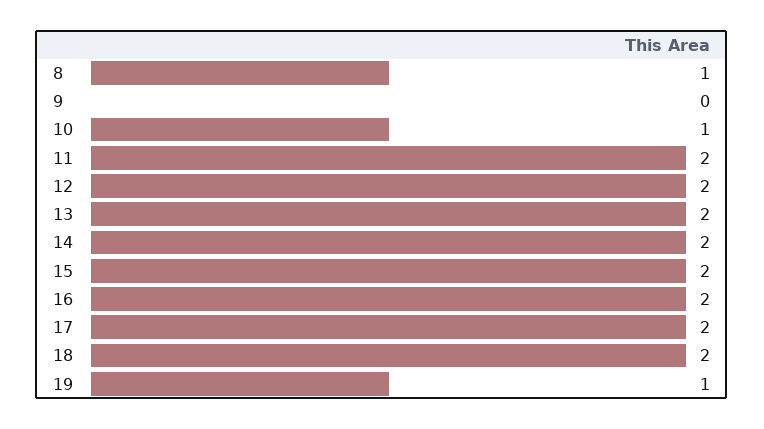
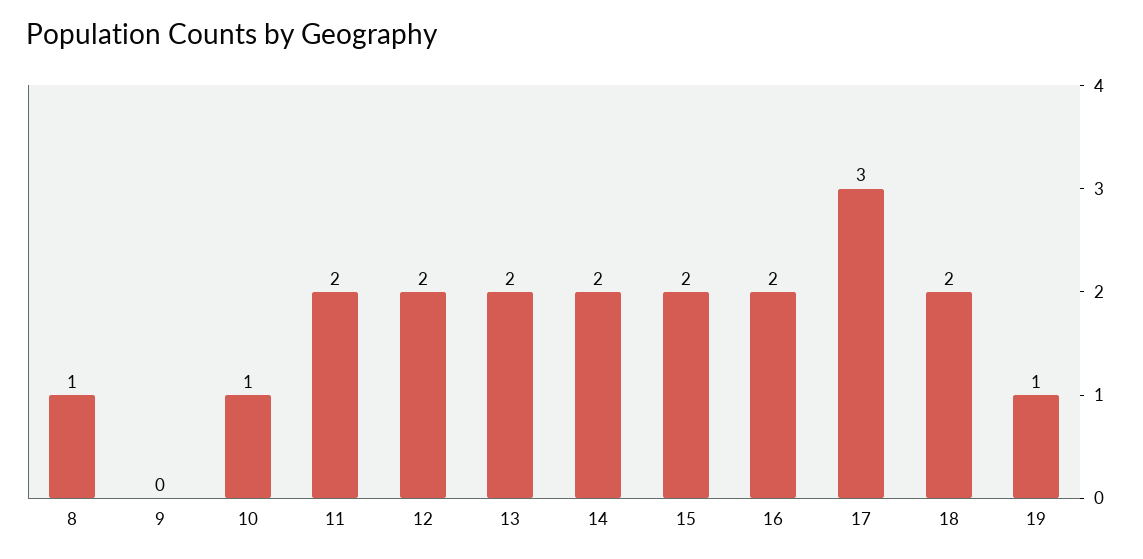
17: 2 -> 3

